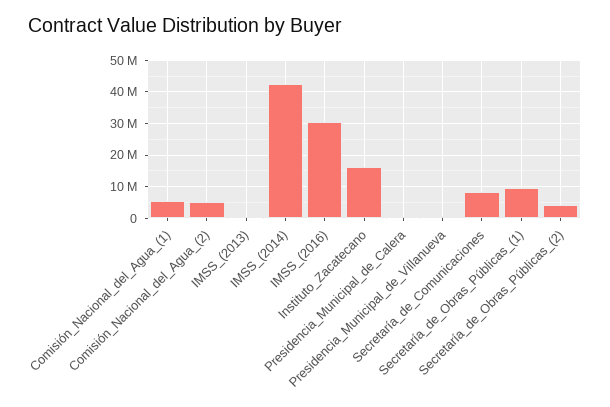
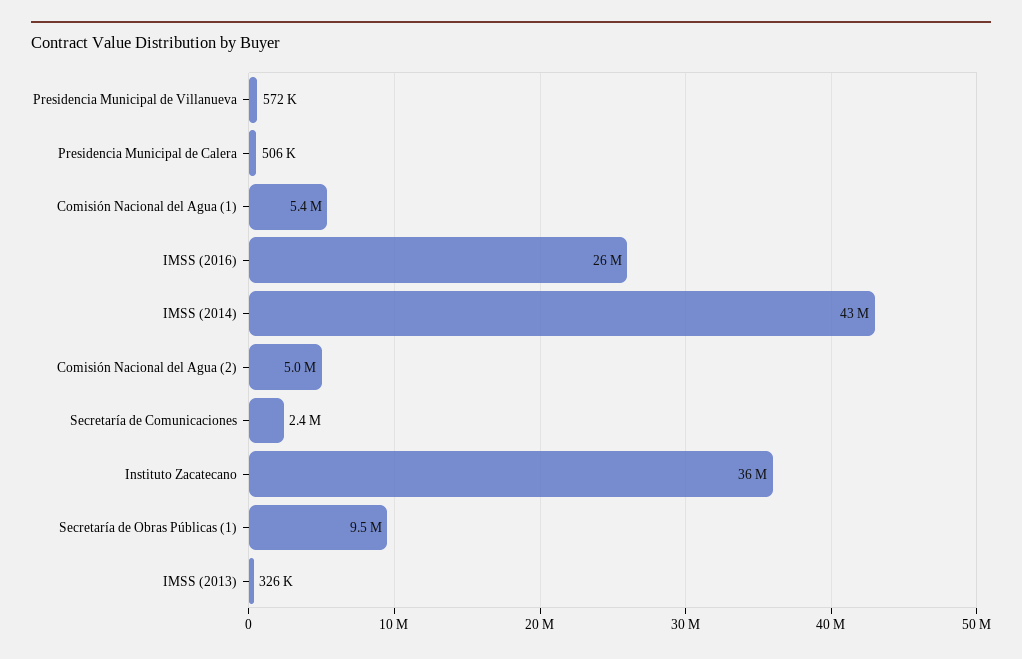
IMSS_(2016): 30000000 -> 26000000
Instituto_Zacatecano: 16000000 -> 36000000
Secretaría_de_Comunicaciones: 8000000 -> 2400000
Secretaría_de_Obras_Públicas_(2): 4000000 -> none

